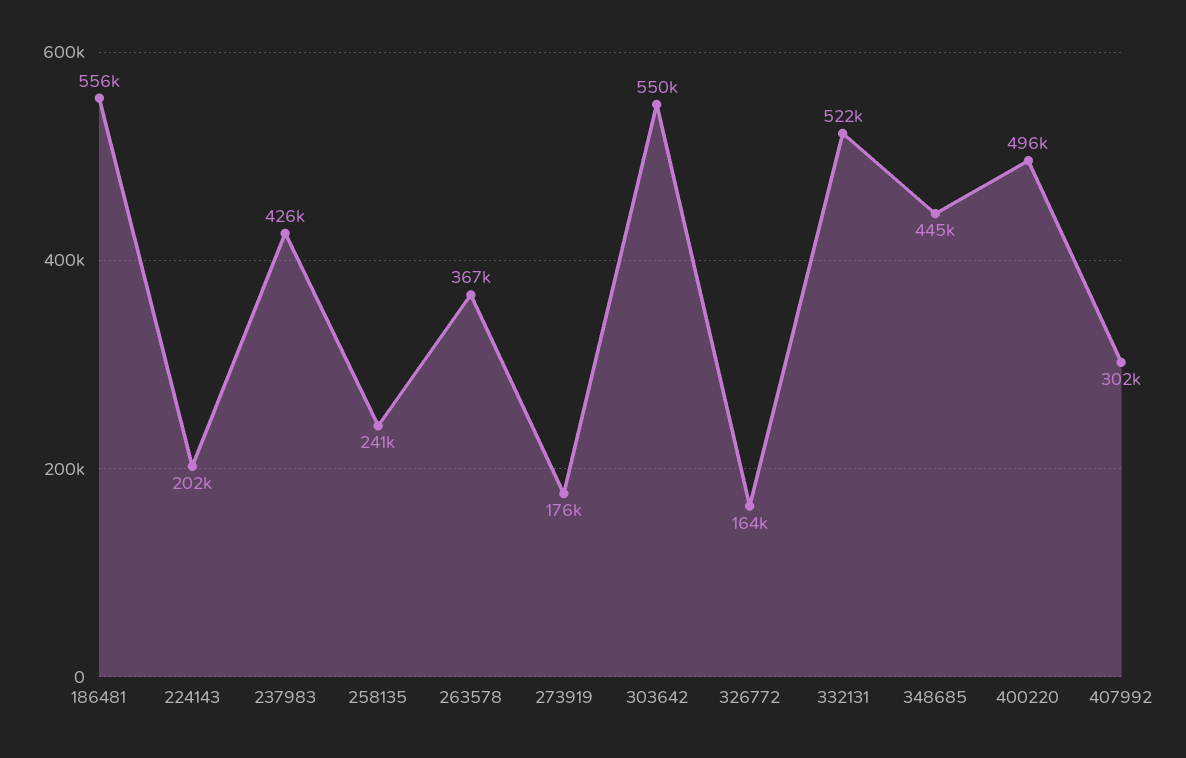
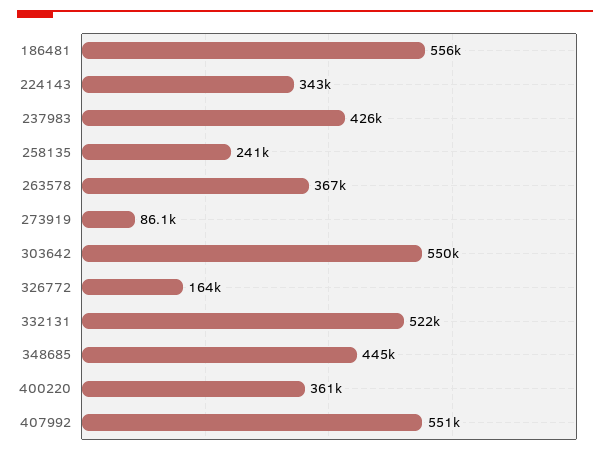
224143: 202000 -> 343000
273919: 176000 -> 86100
400220: 496000 -> 361000
407992: 302000 -> 551000

